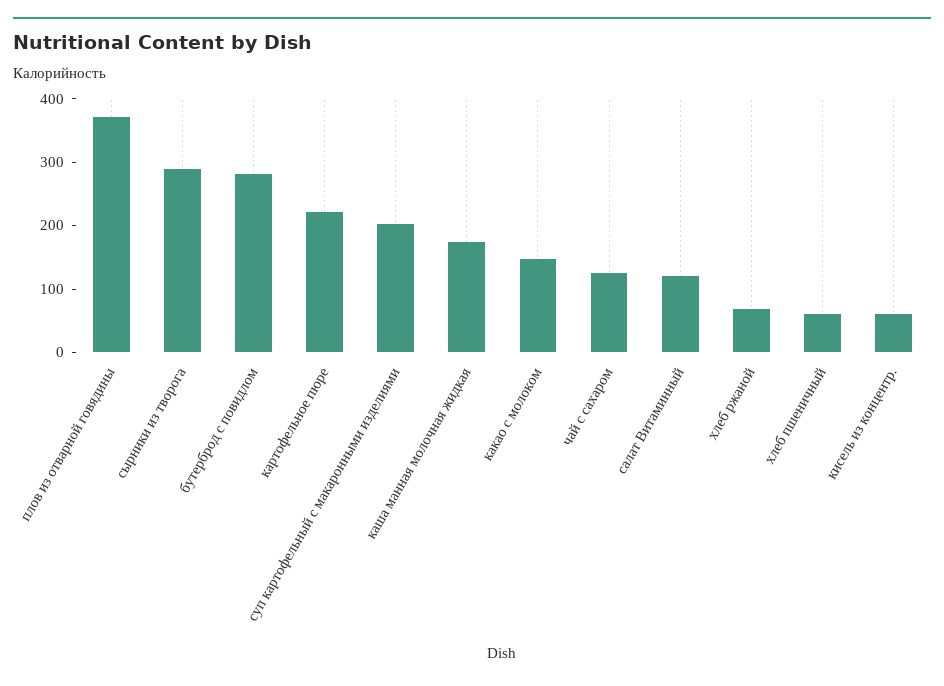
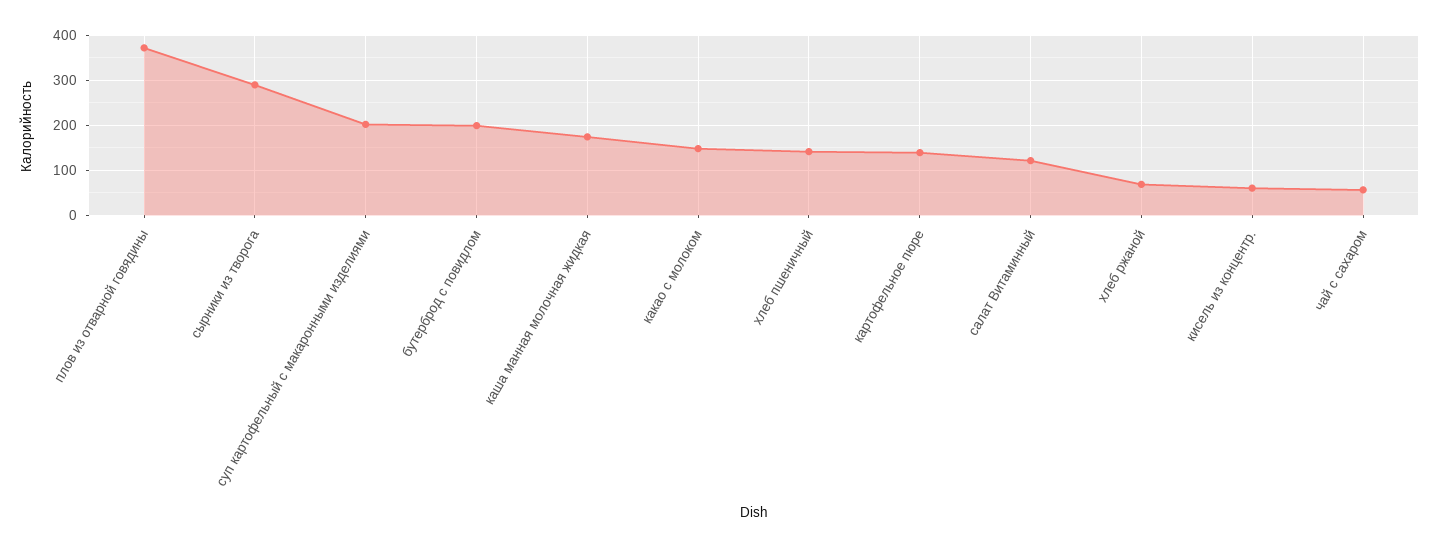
бутерброд с повидлом: 280 -> 200
картофельное пюре: 220 -> 140
чай с сахаром: 120 -> 60
хлеб пшеничный: 60 -> 140

